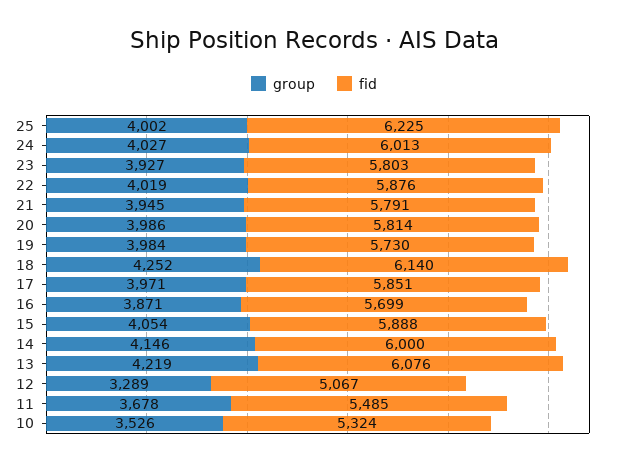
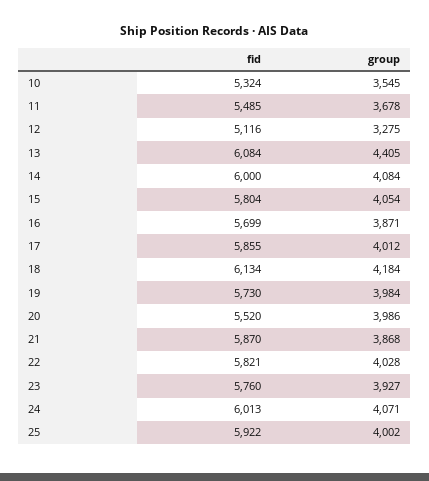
fid, 25: 6225 -> 5922
group, 24: 4027 -> 4071
fid, 23: 5803 -> 5760
group, 22: 4019 -> 4028
fid, 22: 5876 -> 5821
group, 21: 3945 -> 3868
fid, 21: 5791 -> 5870
fid, 20: 5814 -> 5520
group, 18: 4252 -> 4184
fid, 18: 6140 -> 6134
group, 17: 3971 -> 4012
fid, 17: 5851 -> 5855
fid, 15: 5888 -> 5804
group, 14: 4146 -> 4084
group, 13: 4219 -> 4405
fid, 13: 6076 -> 6084
group, 12: 3289 -> 3275
fid, 12: 5067 -> 5116
group, 10: 3526 -> 3545

